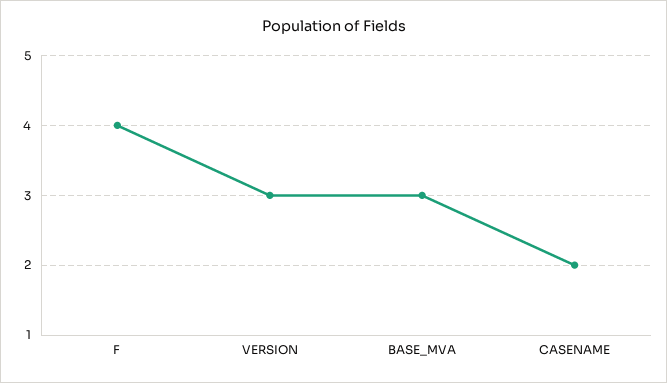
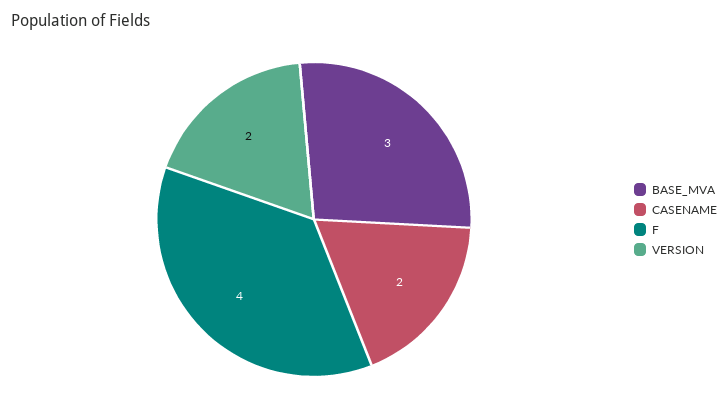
VERSION: 3 -> 2

